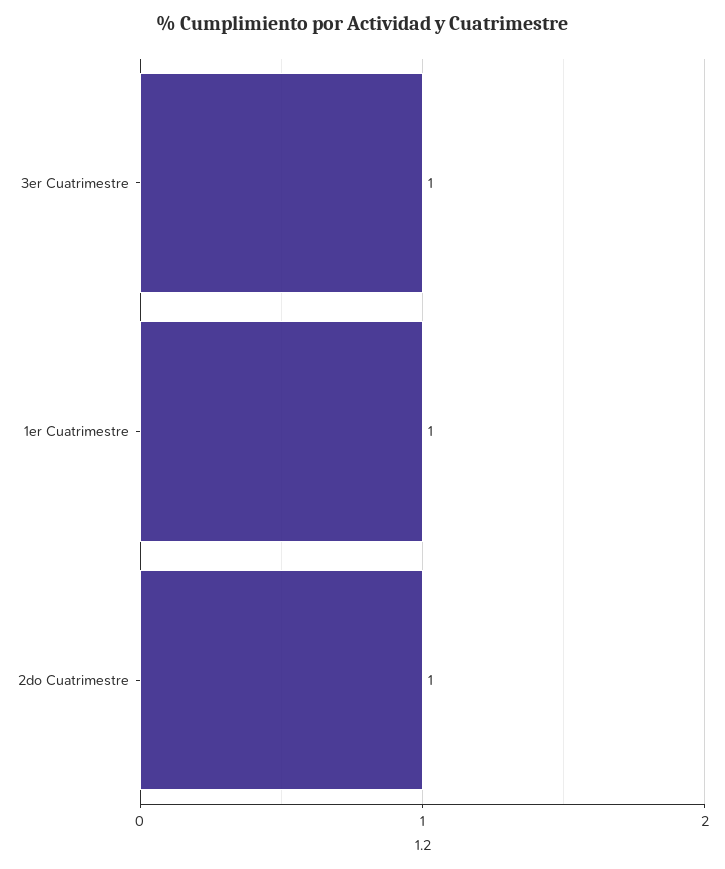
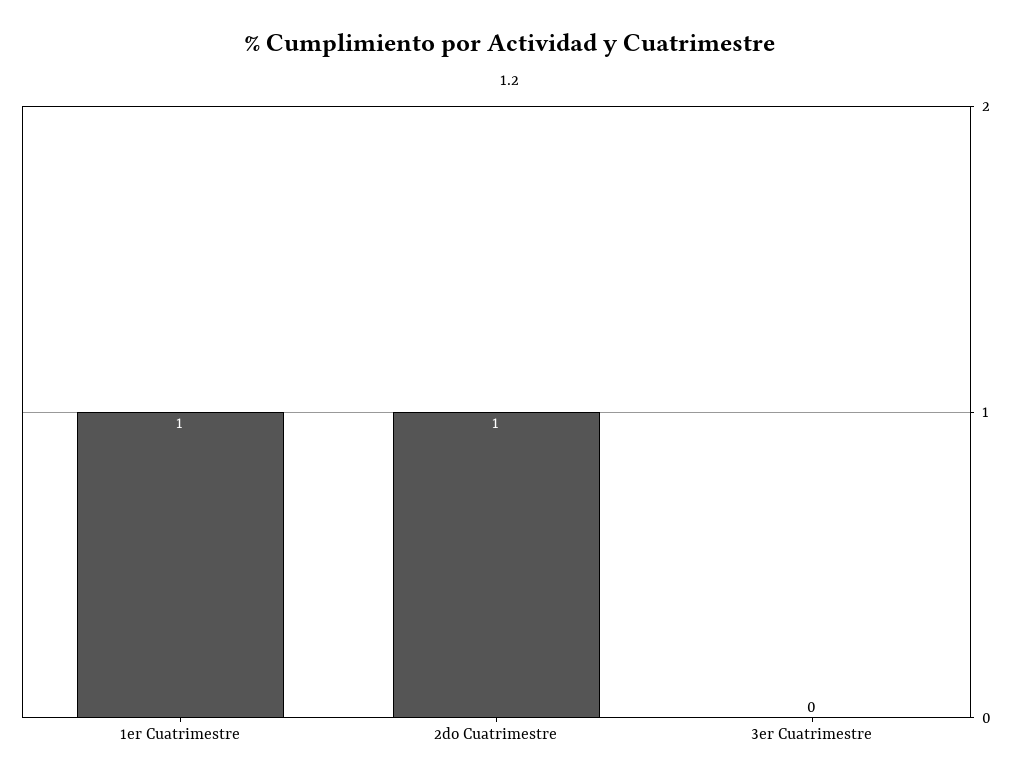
3er Cuatrimestre: 1 -> 0

